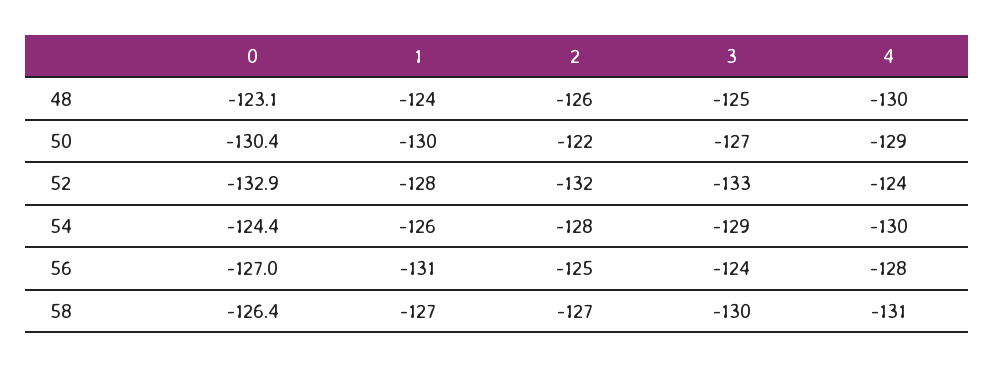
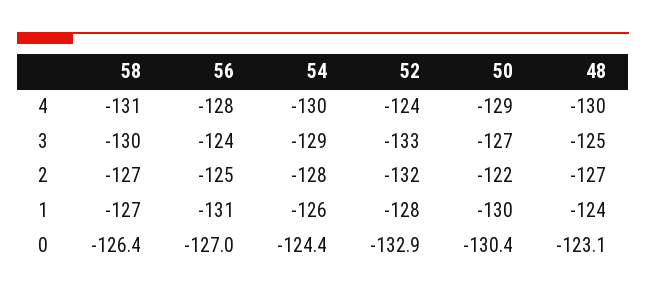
2, 48: -126 -> -127

